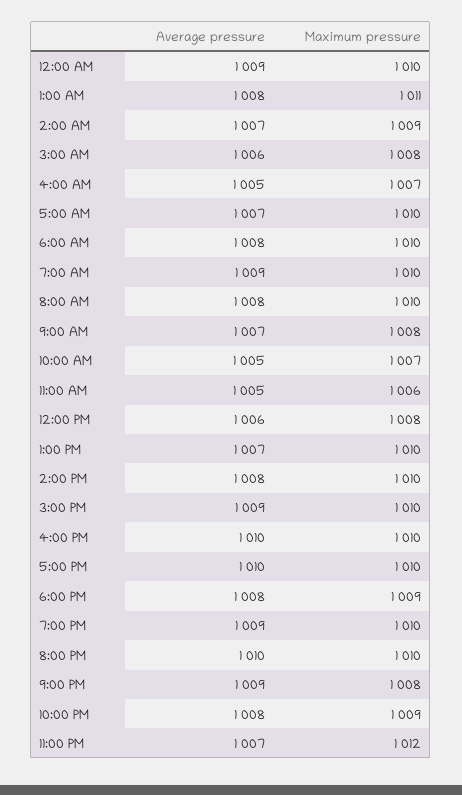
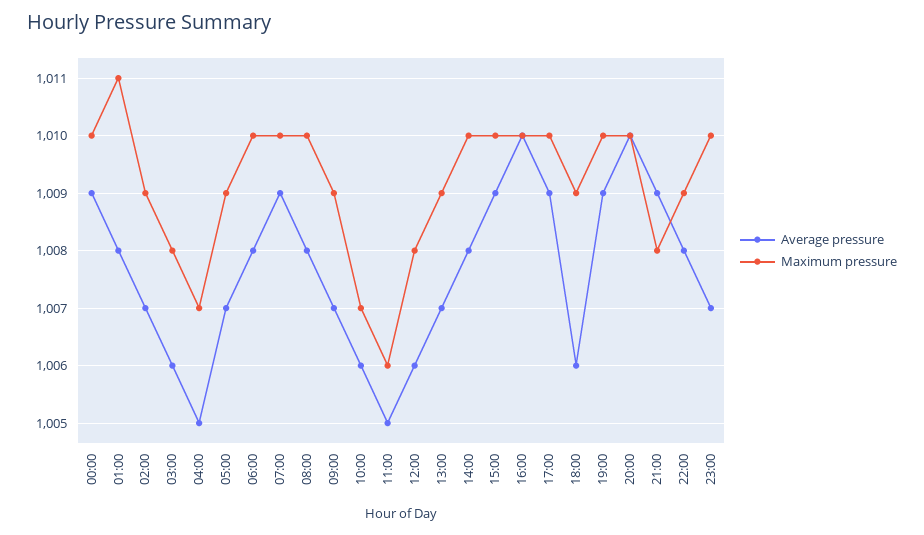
Maximum pressure, 5:00 AM: 1010 -> 1009
Maximum pressure, 9:00 AM: 1008 -> 1009
Average pressure, 10:00 AM: 1005 -> 1006
Maximum pressure, 1:00 PM: 1010 -> 1009
Average pressure, 5:00 PM: 1010 -> 1009
Average pressure, 6:00 PM: 1008 -> 1006
Maximum pressure, 11:00 PM: 1012 -> 1010

